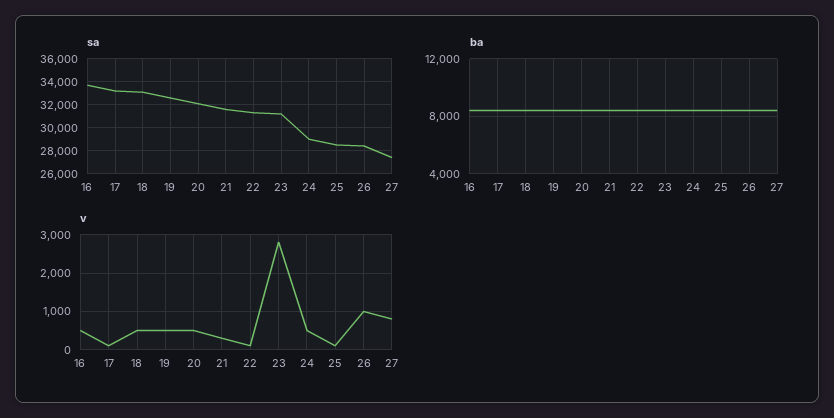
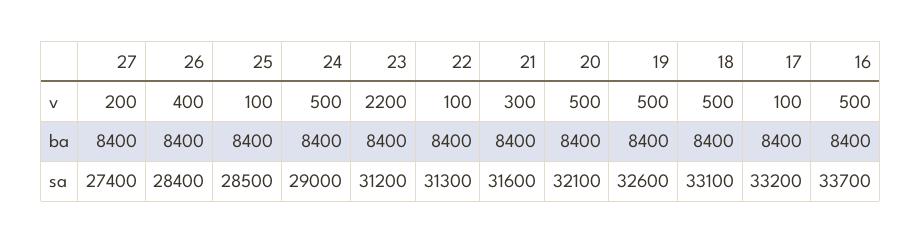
v, 23: 2800 -> 2200
v, 26: 1000 -> 400
v, 27: 800 -> 200

